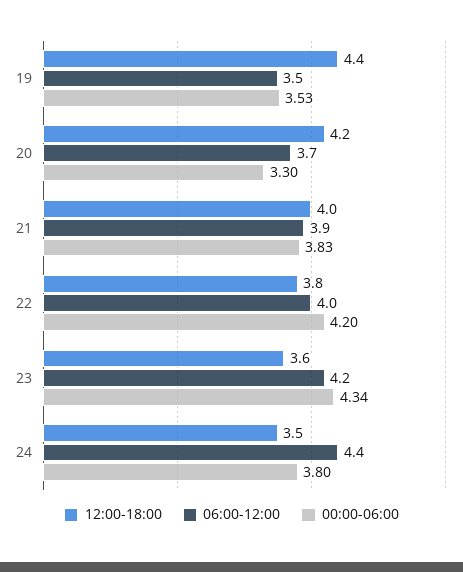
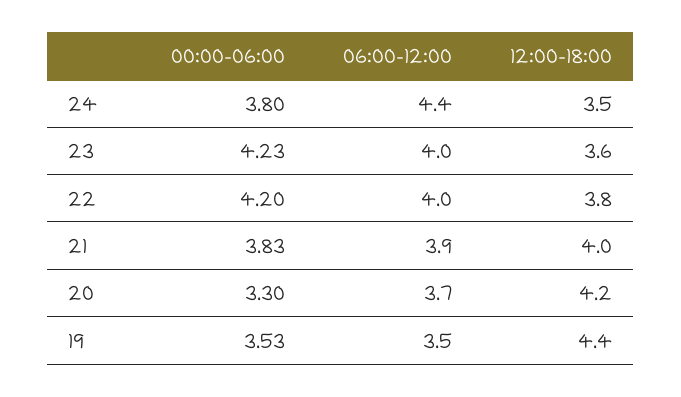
06:00-12:00, 23: 4.2 -> 4
00:00-06:00, 23: 4.34 -> 4.23

